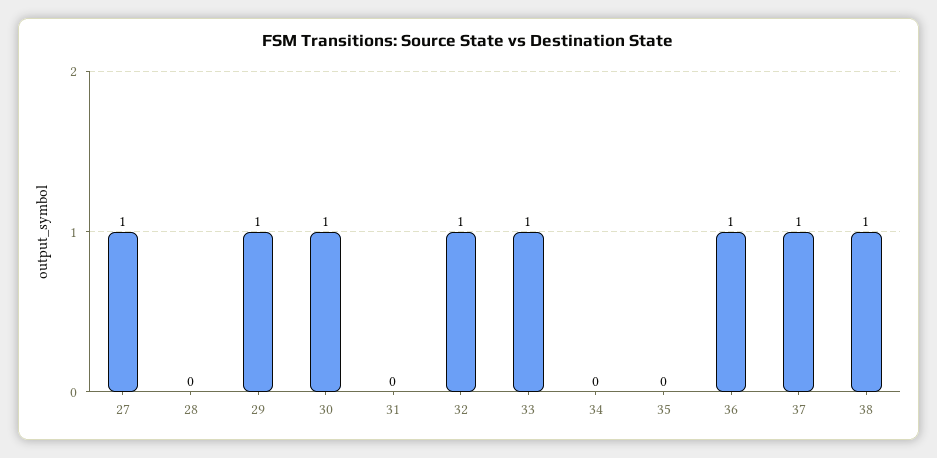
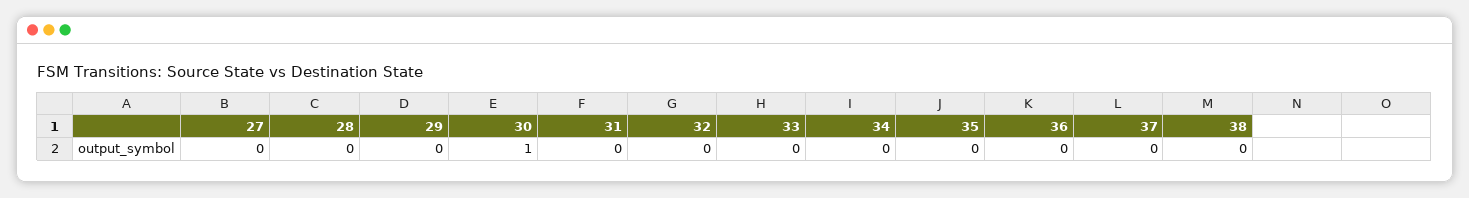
27: 1 -> 0
29: 1 -> 0
32: 1 -> 0
33: 1 -> 0
36: 1 -> 0
37: 1 -> 0
38: 1 -> 0

